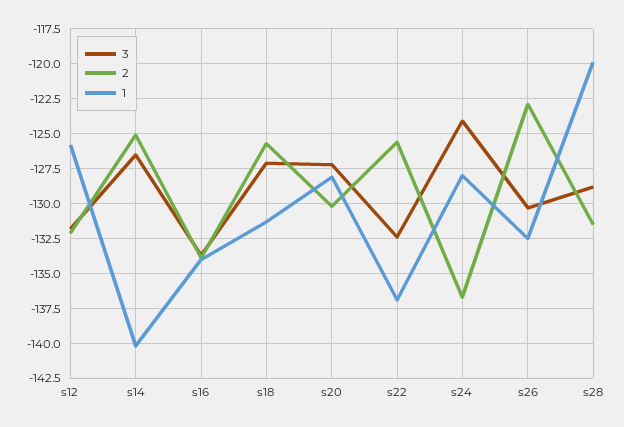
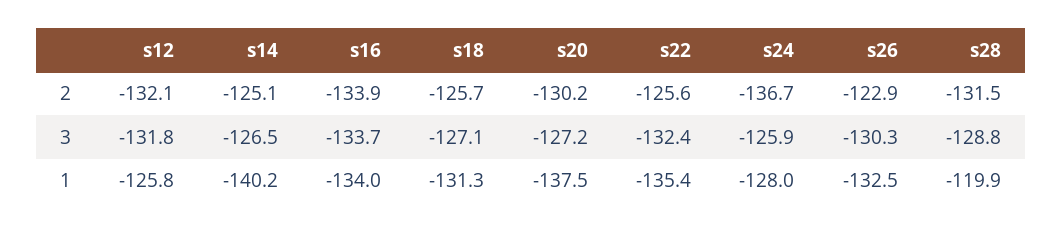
1, s20: -128 -> -137.5
1, s22: -137 -> -135.4
3, s24: -124 -> -125.9

